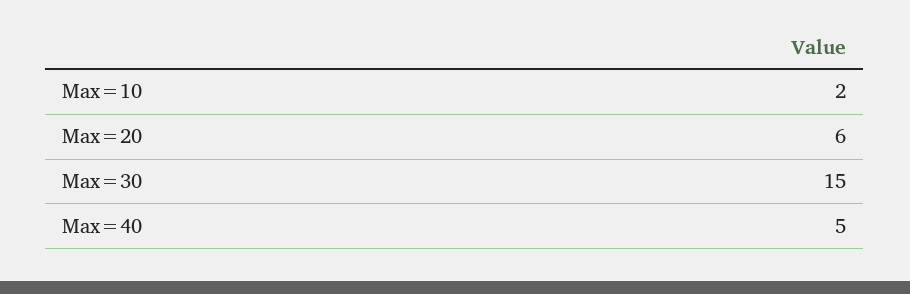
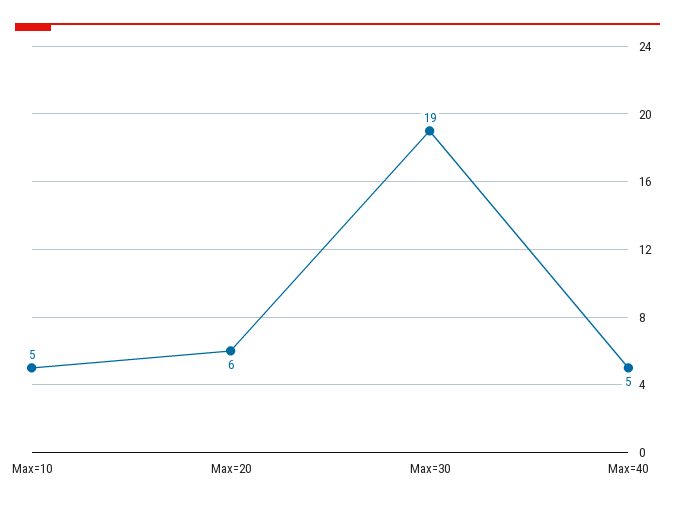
Max=10: 2 -> 5
Max=30: 15 -> 19

